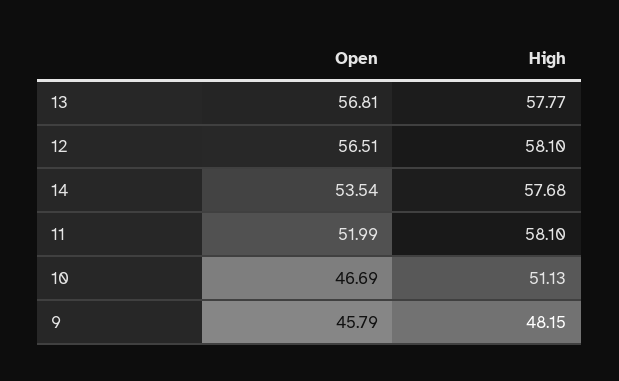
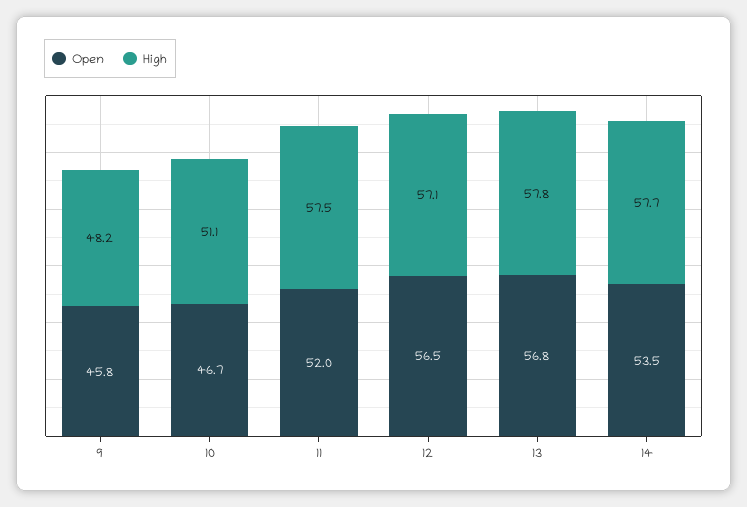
High, 12: 58.1 -> 57.1
High, 11: 58.1 -> 57.5

